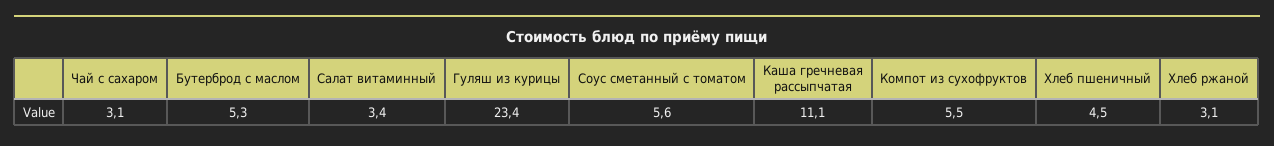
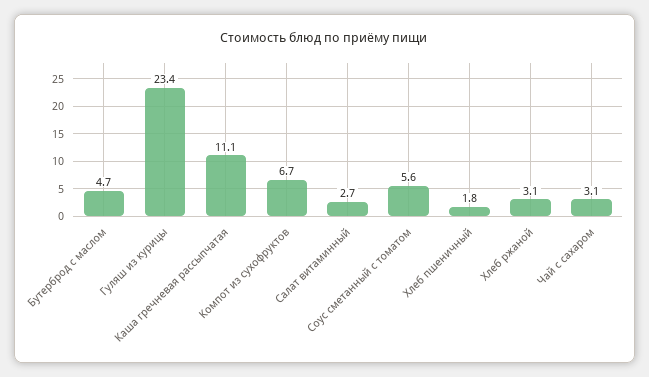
Бутерброд с маслом: 5.3 -> 4.7
Салат витаминный: 3.4 -> 2.7
Компот из сухофруктов: 5.5 -> 6.7
Хлеб пшеничный: 4.5 -> 1.8

